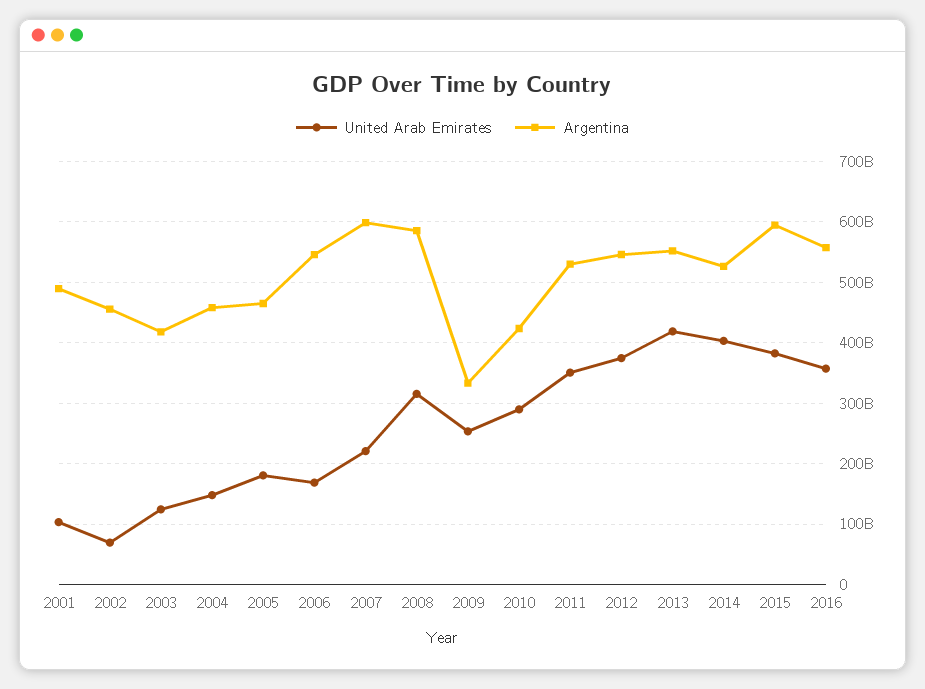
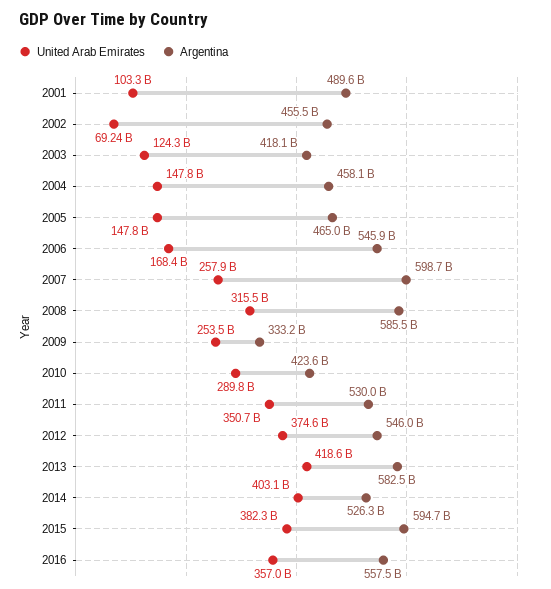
United Arab Emirates, 2005: 180000000000 -> 147800000000
United Arab Emirates, 2007: 220000000000 -> 257900000000
Argentina, 2013: 550000000000 -> 582500000000

